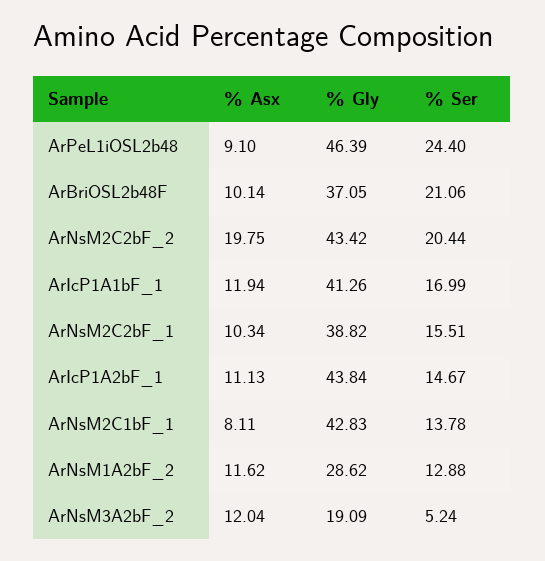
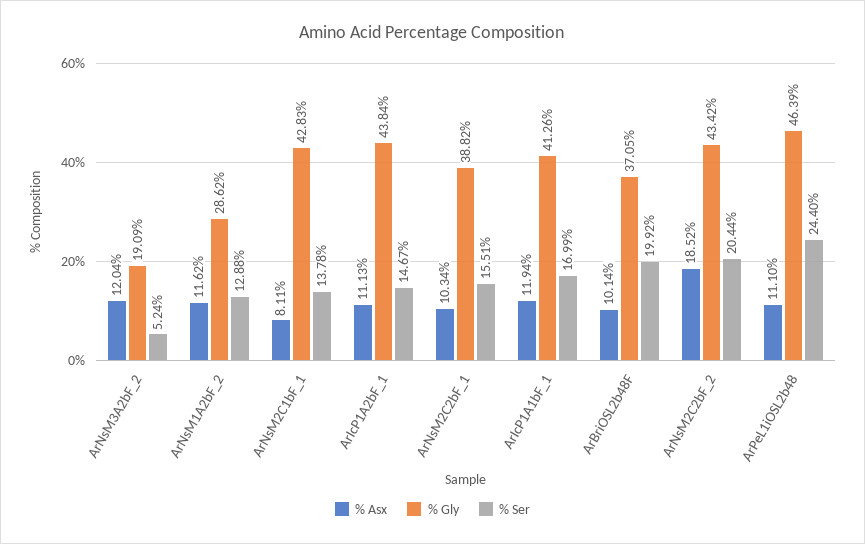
% Asx, ArPeL1iOSL2b48: 9.1 -> 11.1
% Ser, ArBriOSL2b48F: 21.06 -> 19.92
% Asx, ArNsM2C2bF_2: 19.75 -> 18.52

